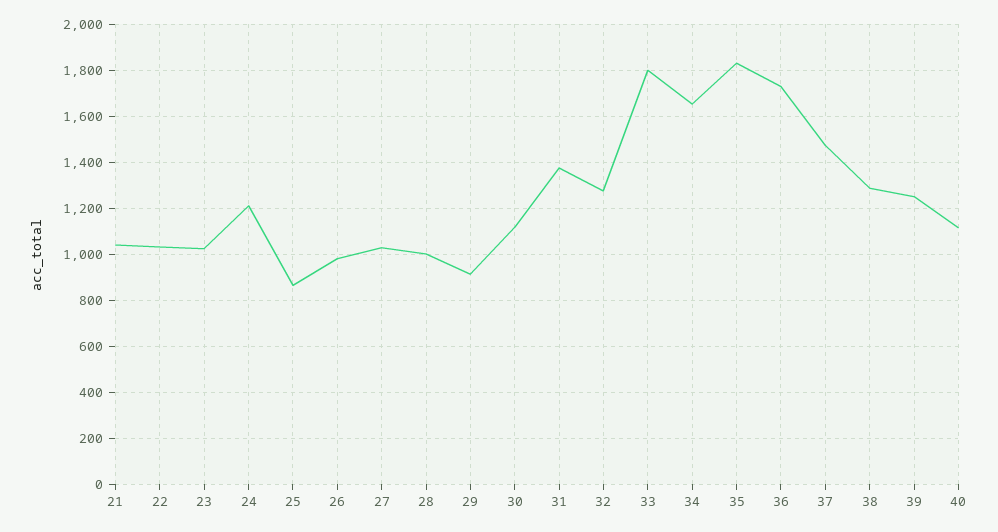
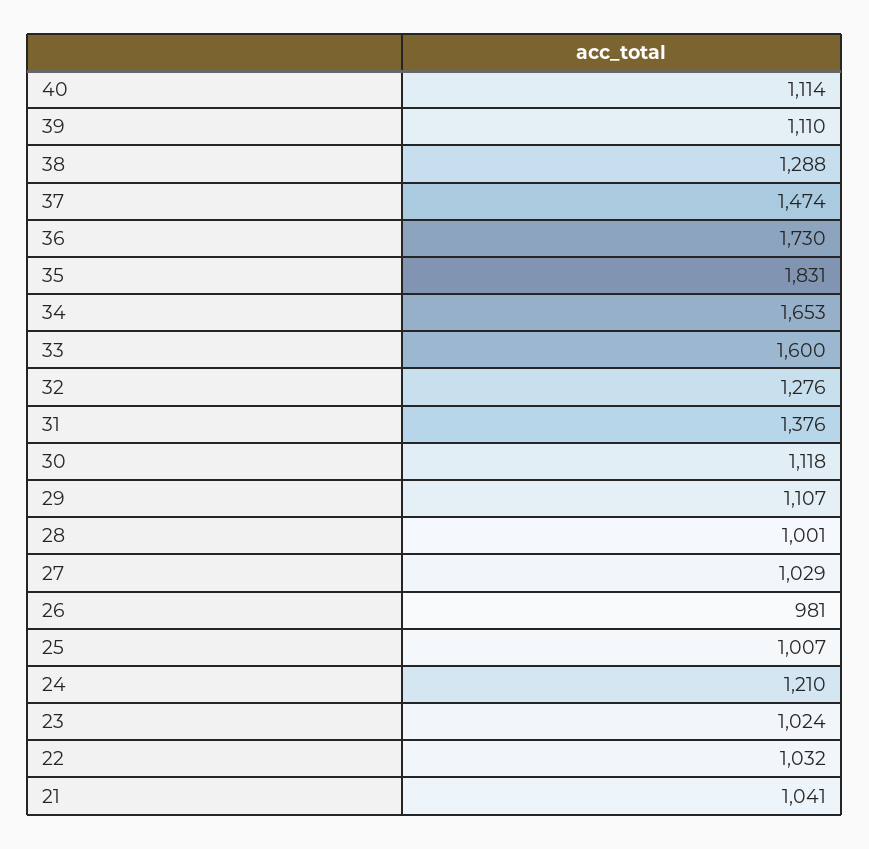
25: 850 -> 1007
29: 900 -> 1107
33: 1800 -> 1600
39: 1250 -> 1110

